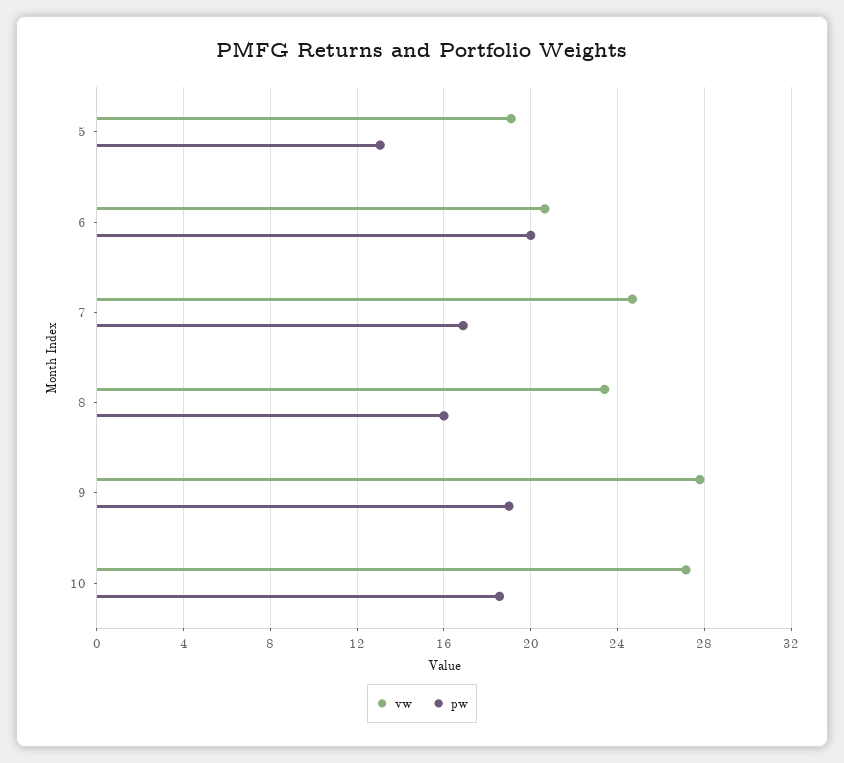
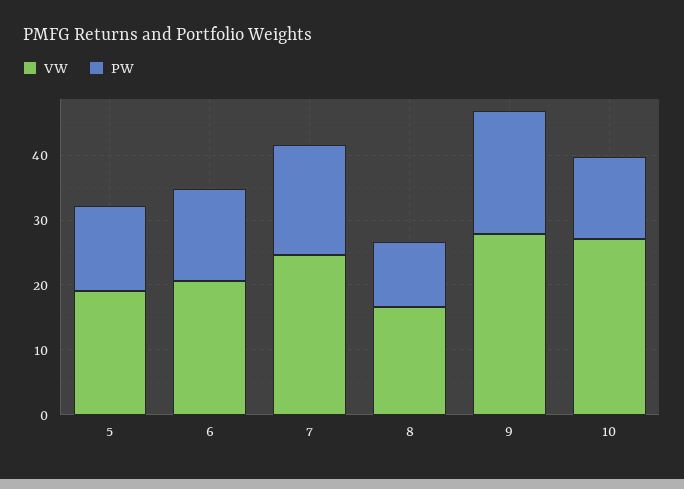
pw, 6: 20 -> 14
vw, 8: 23.5 -> 16
pw, 8: 16 -> 10
pw, 10: 18.5 -> 12

